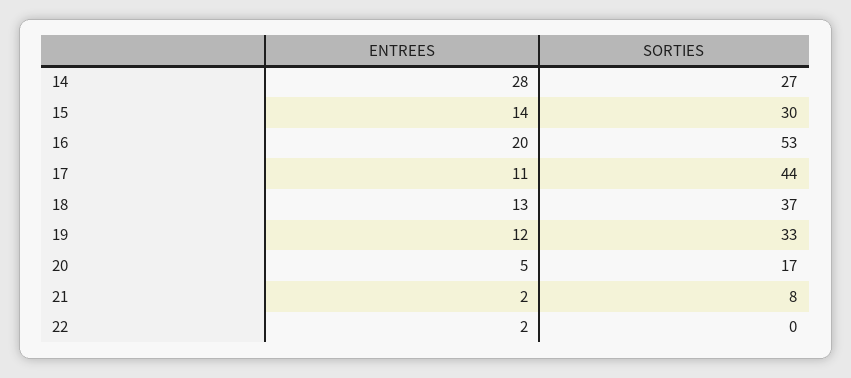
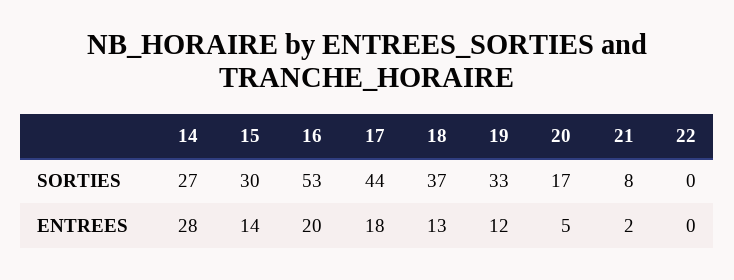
ENTREES, 17: 11 -> 18
ENTREES, 22: 2 -> 0

